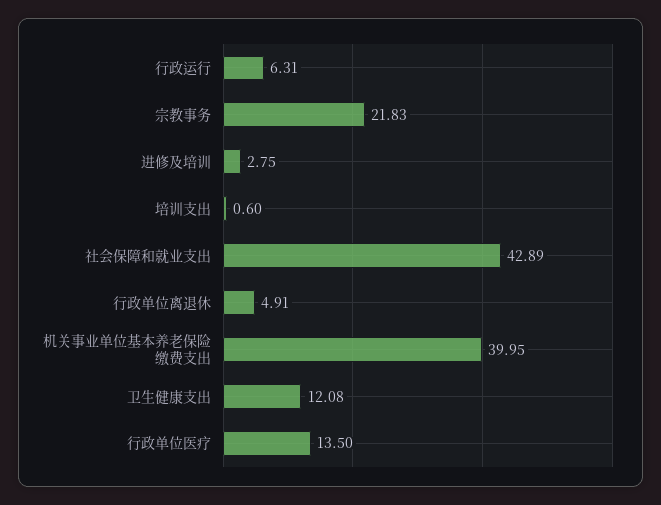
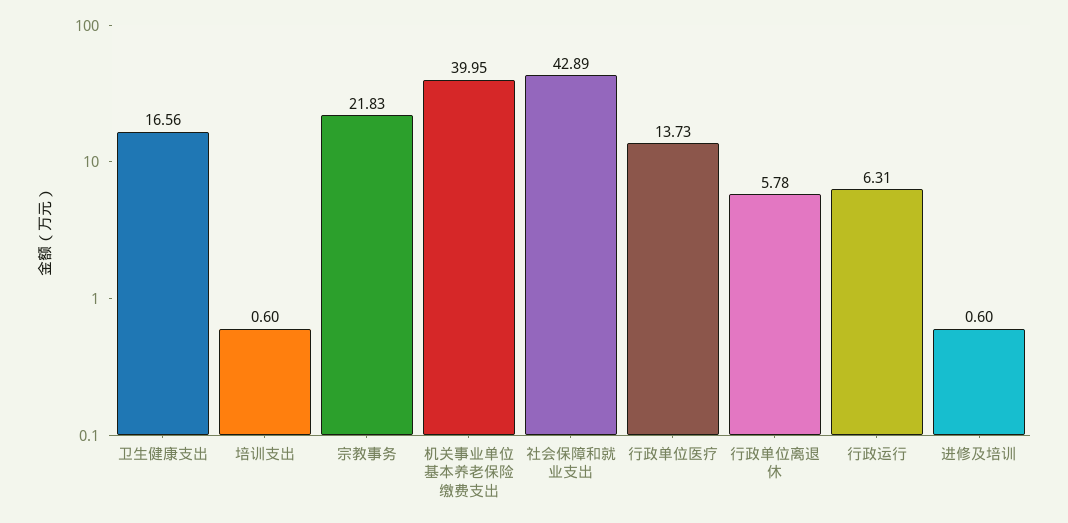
进修及培训: 2.75 -> 0.6
行政单位离退休: 4.91 -> 5.78
卫生健康支出: 12.08 -> 16.56
行政单位医疗: 13.5 -> 13.73

